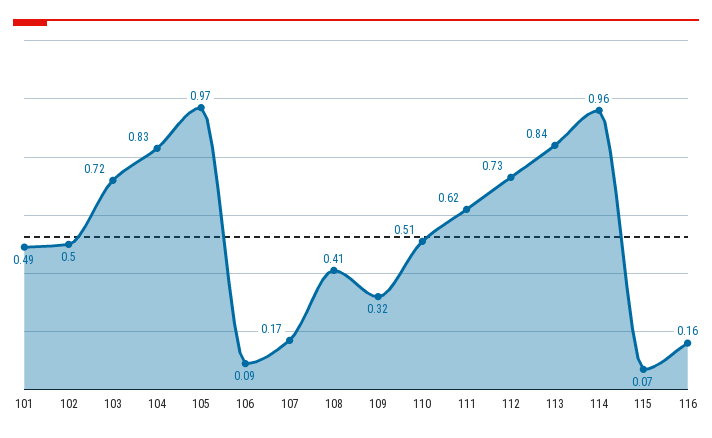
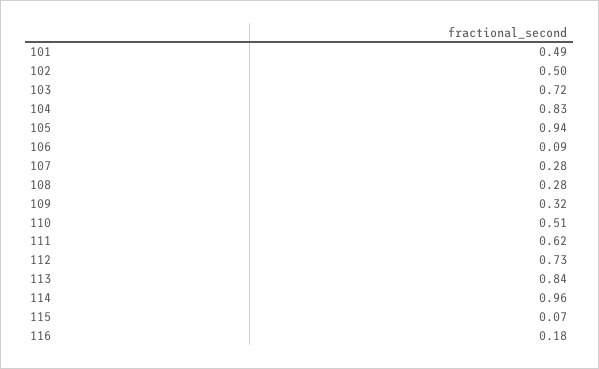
105: 0.97 -> 0.94
107: 0.17 -> 0.28
108: 0.41 -> 0.28
116: 0.16 -> 0.18

